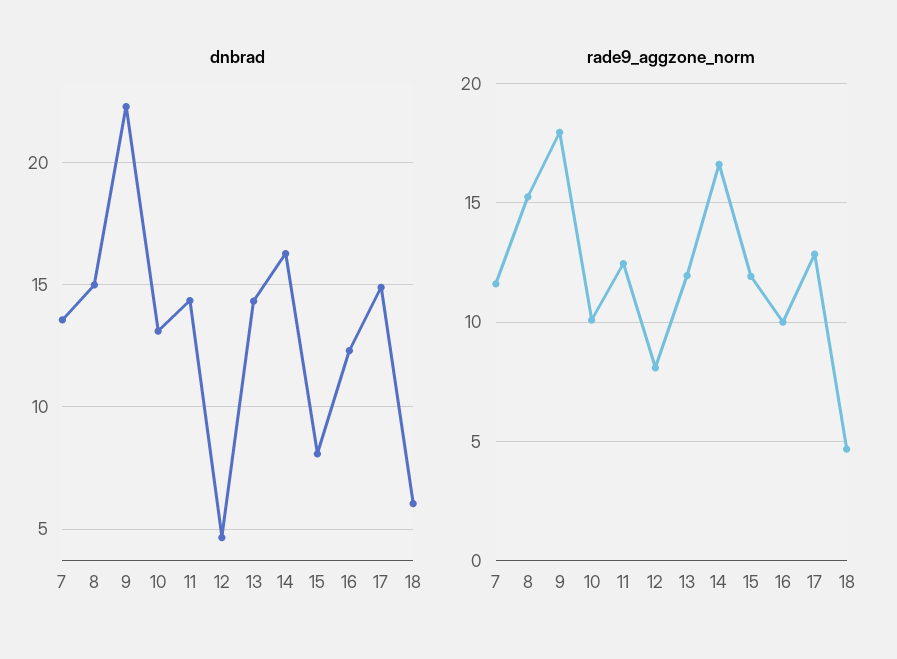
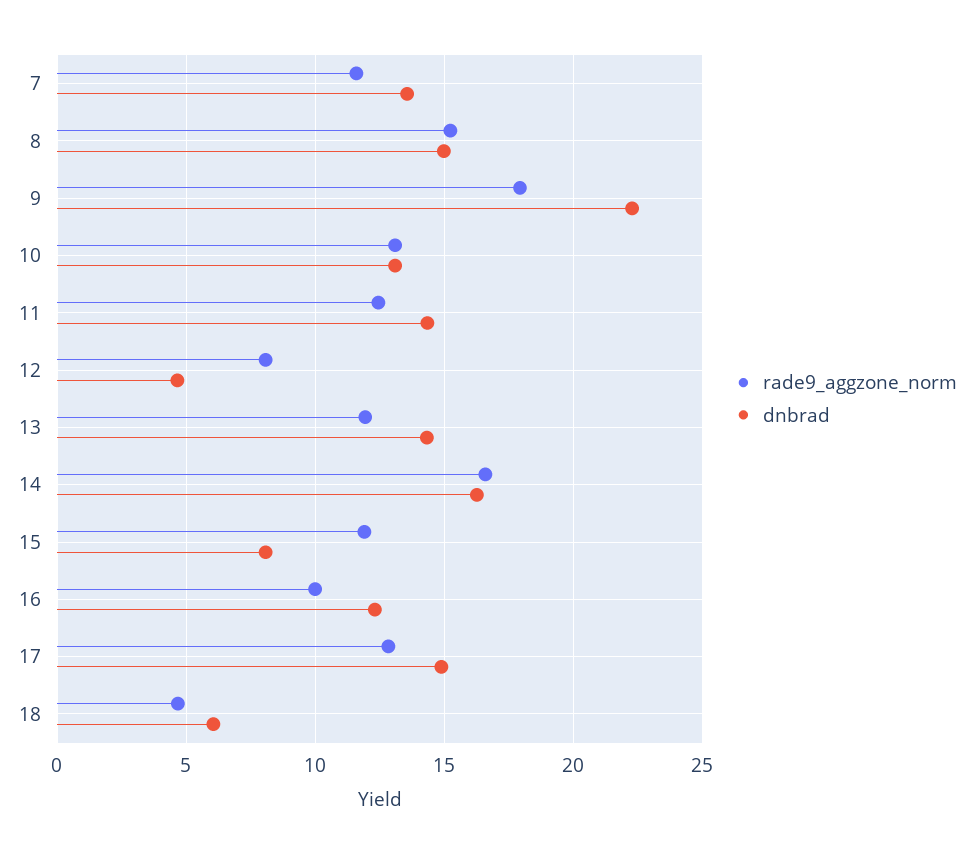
rade9_aggzone_norm, 10: 10 -> 13

